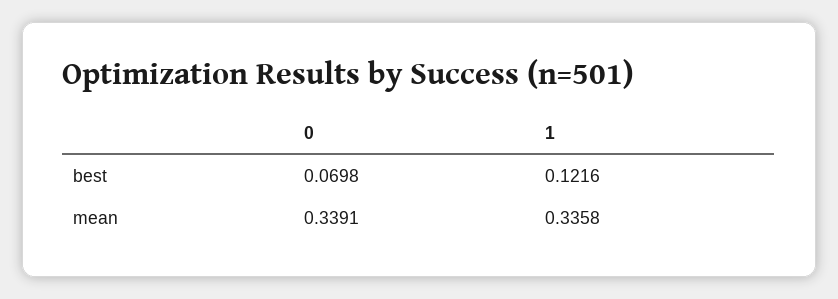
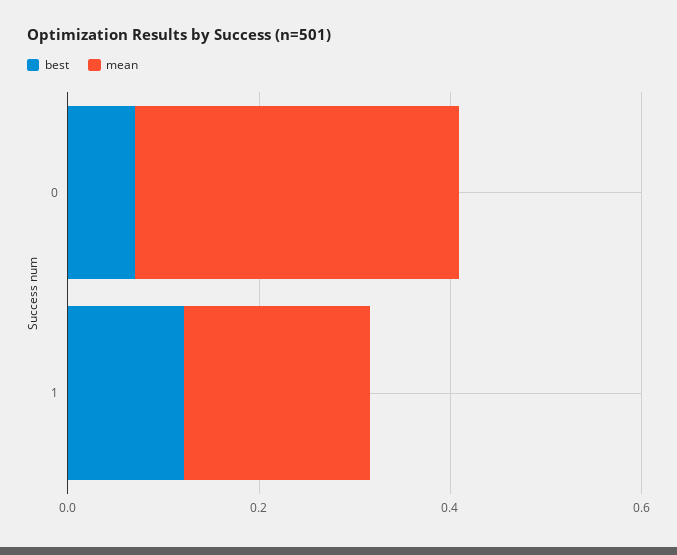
mean, 1: 0.3358 -> 0.2

